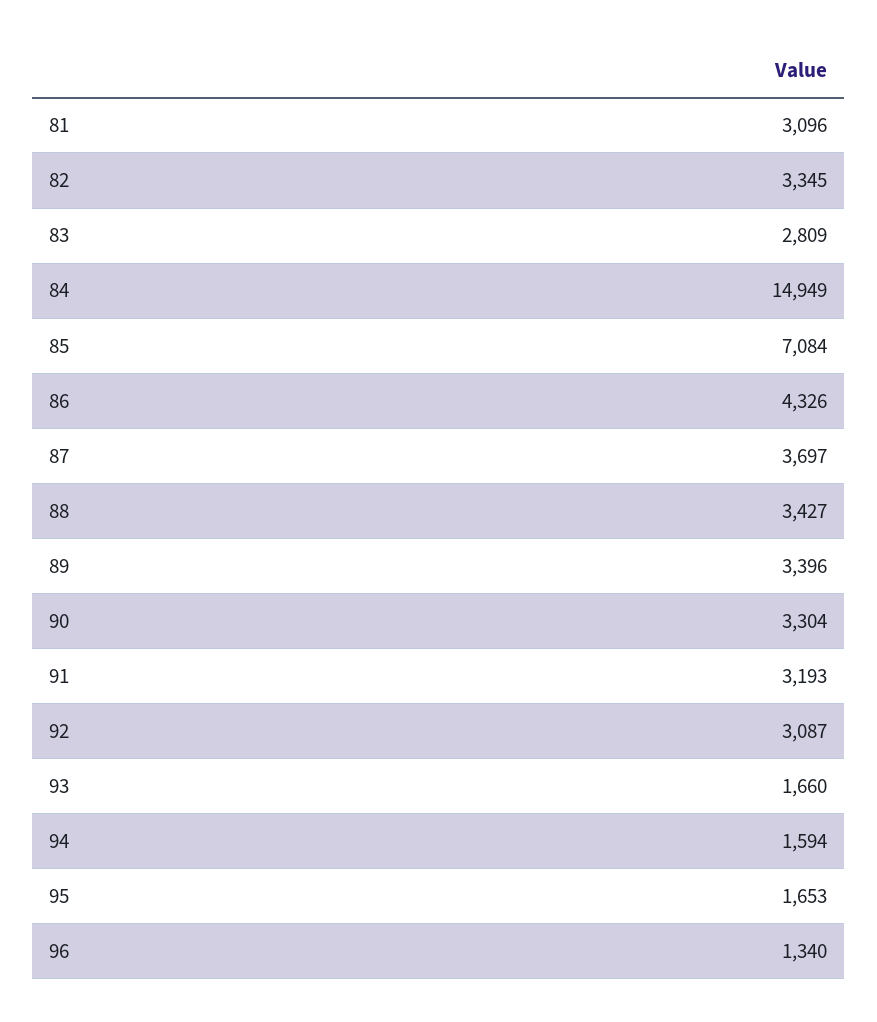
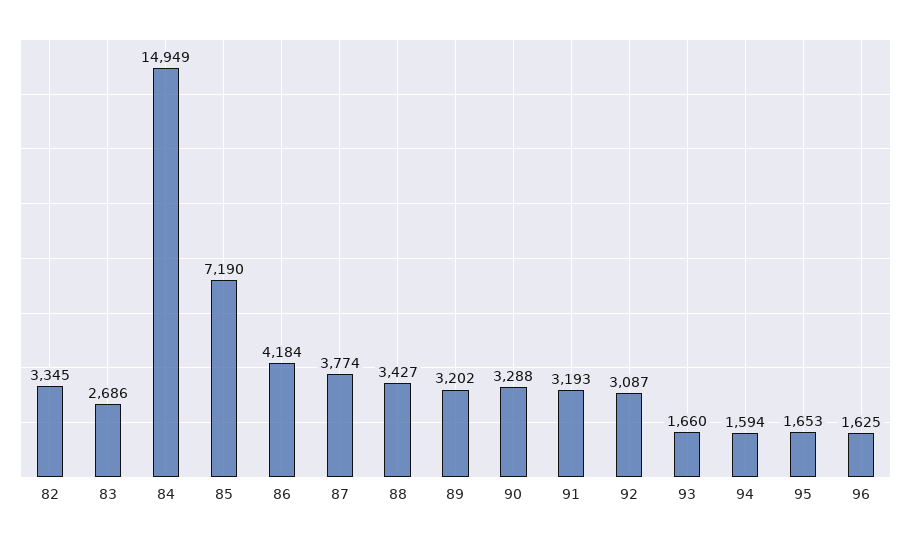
81: 3096 -> none
83: 2809 -> 2686
85: 7084 -> 7190
86: 4326 -> 4184
87: 3697 -> 3774
89: 3396 -> 3202
90: 3304 -> 3288
96: 1340 -> 1625

